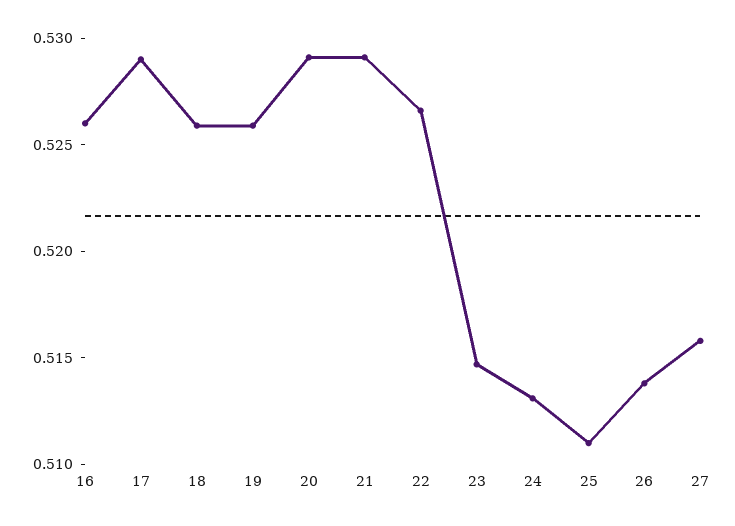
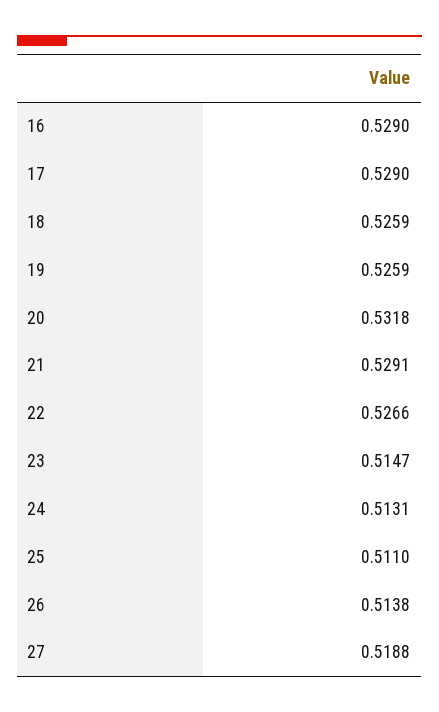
16: 0.526 -> 0.529
20: 0.529 -> 0.5318
27: 0.516 -> 0.5188

